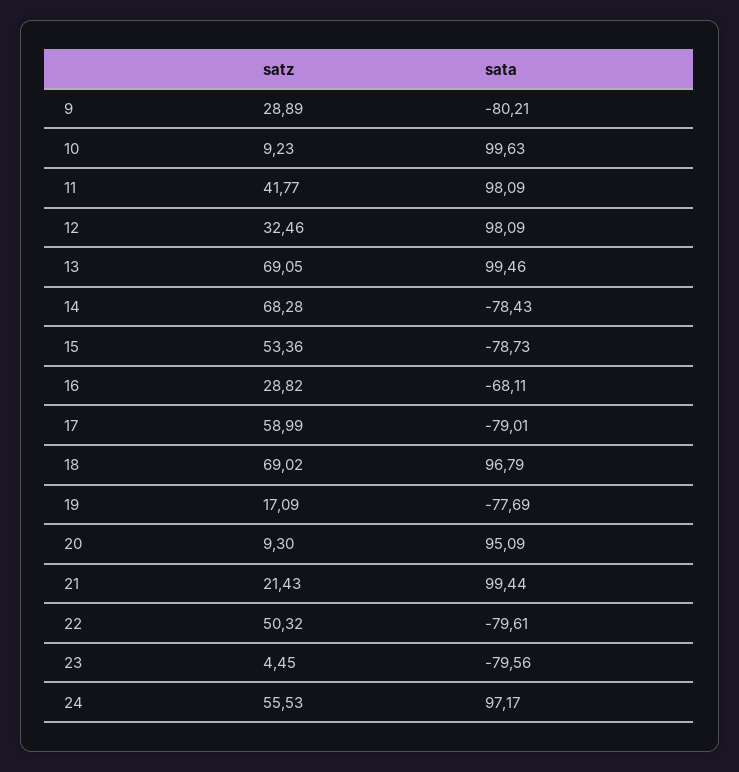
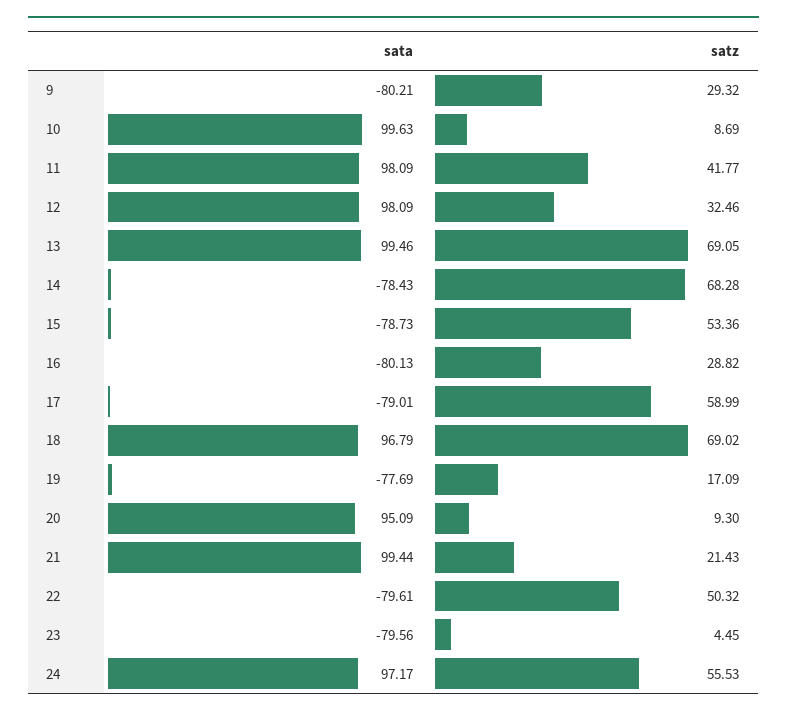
satz, 9: 28.89 -> 29.32
satz, 10: 9.23 -> 8.69
sata, 16: -68.11 -> -80.13

